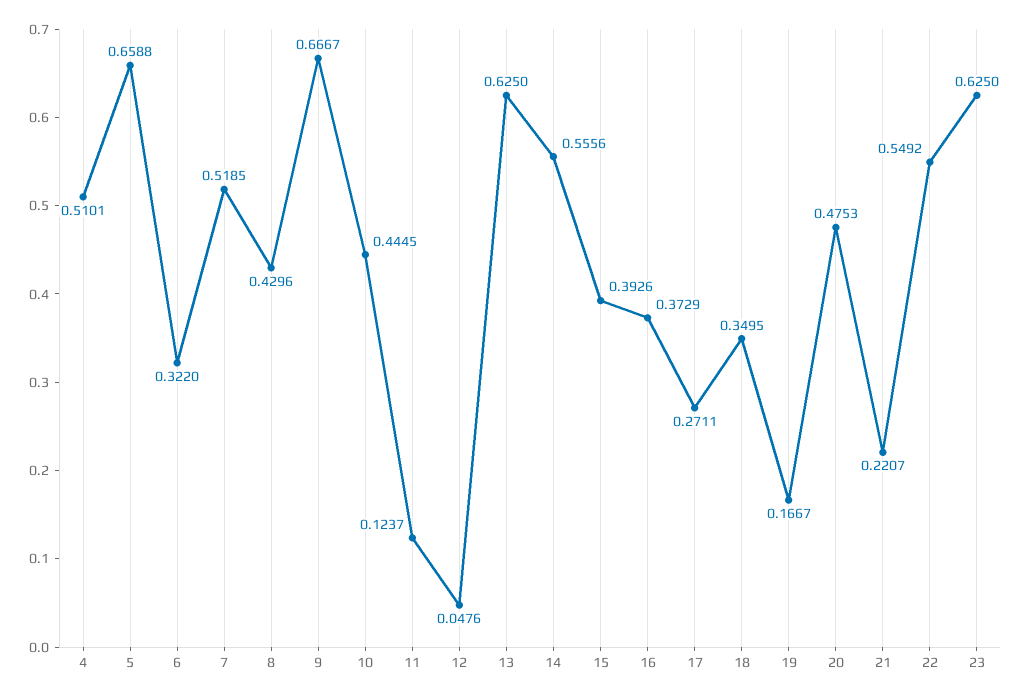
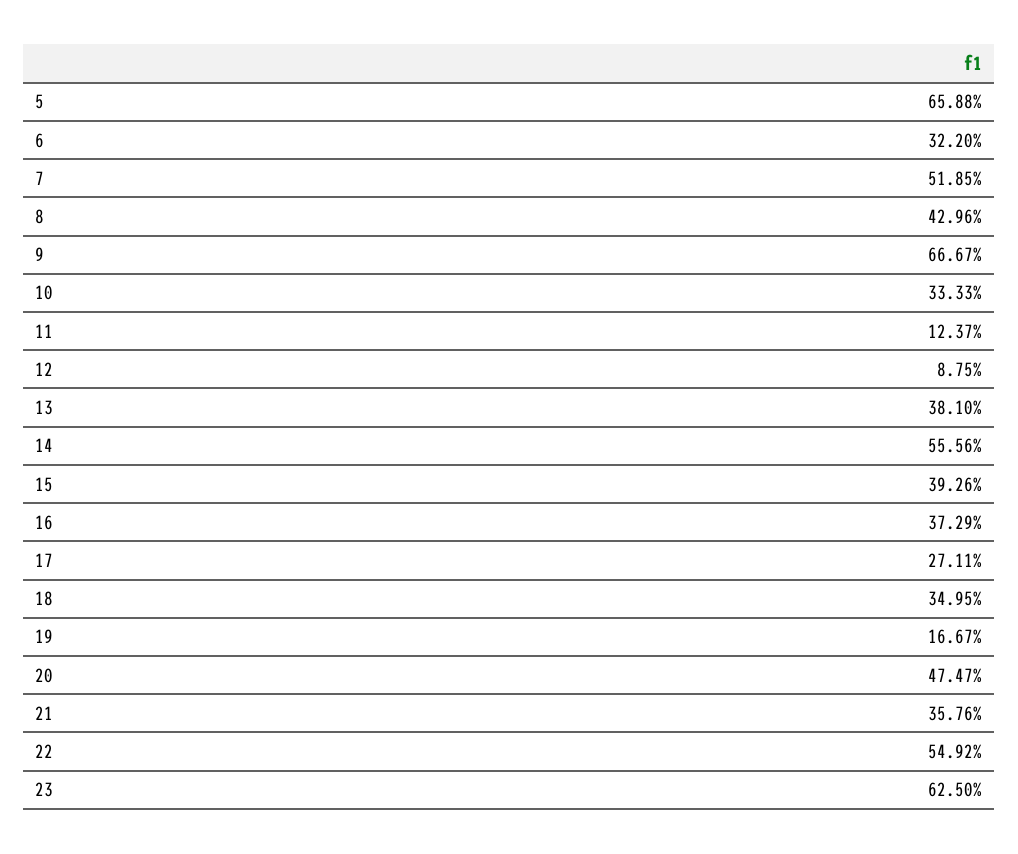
4: 0.5101 -> none
10: 0.4445 -> 0.3333
12: 0.0476 -> 0.0875
13: 0.625 -> 0.381
20: 0.4753 -> 0.4747
21: 0.2207 -> 0.3576

